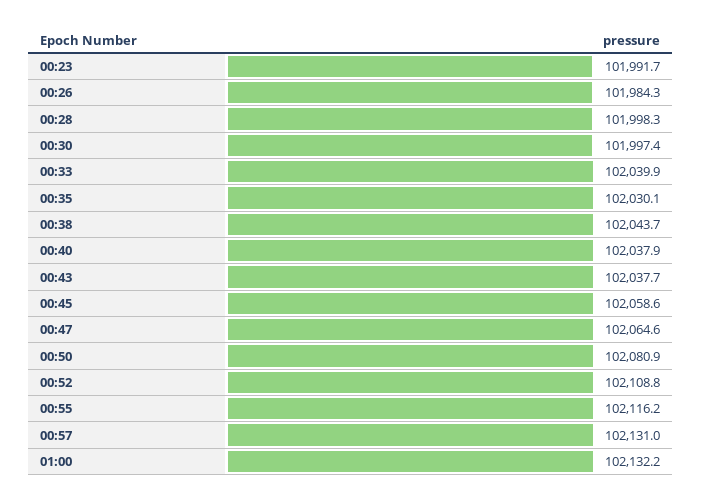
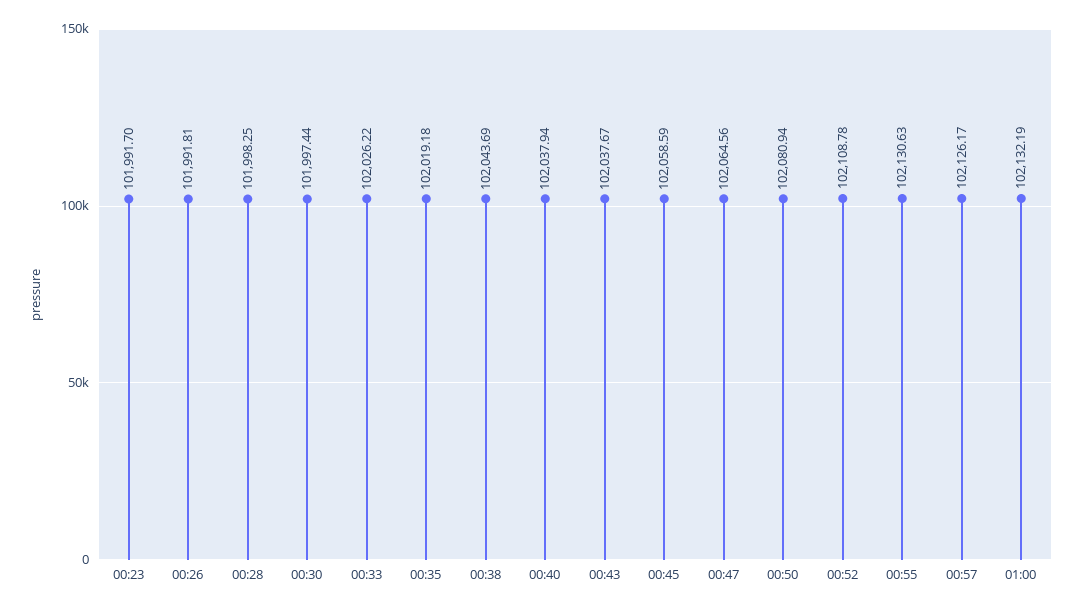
00:26: 101984.3 -> 101991.81
00:33: 102039.9 -> 102026.22
00:35: 102030.1 -> 102019.18
00:55: 102116.2 -> 102130.63
00:57: 102131 -> 102126.17

